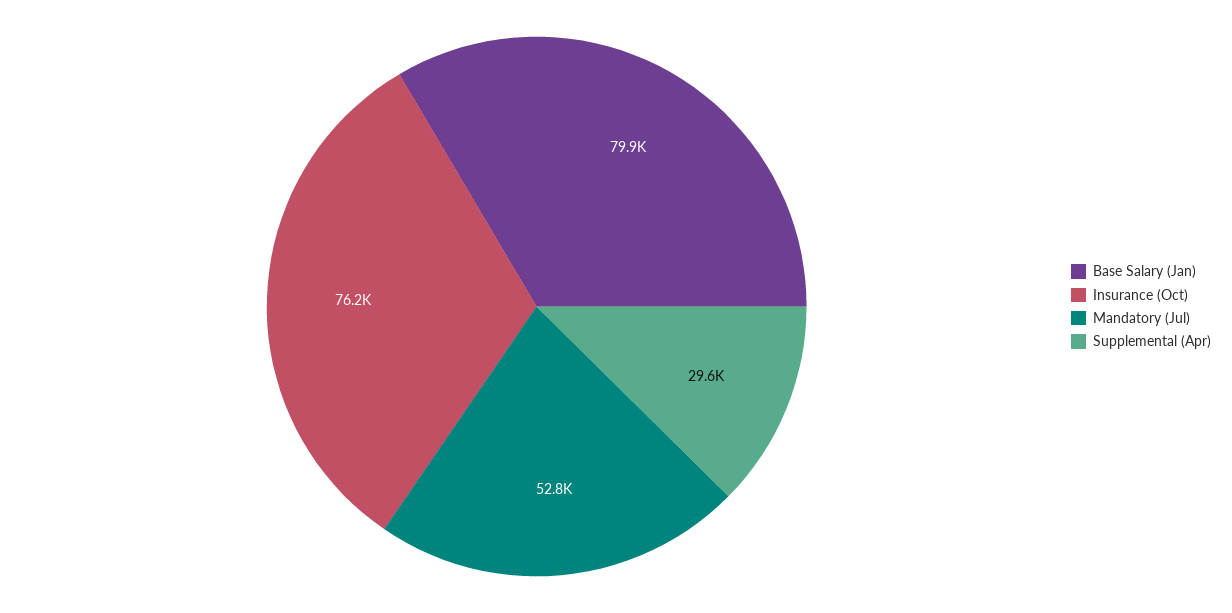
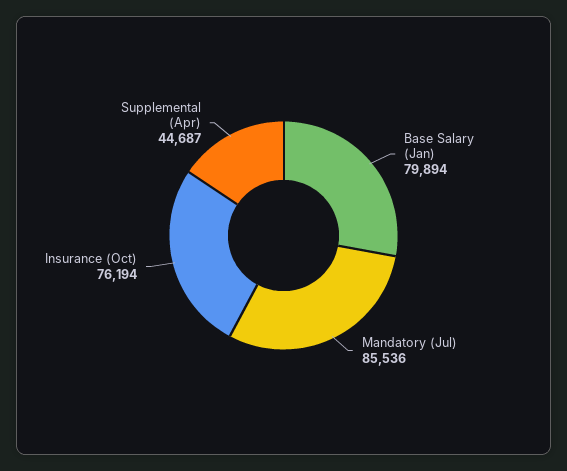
Mandatory (Jul): 52800 -> 85536
Supplemental (Apr): 29600 -> 44687

